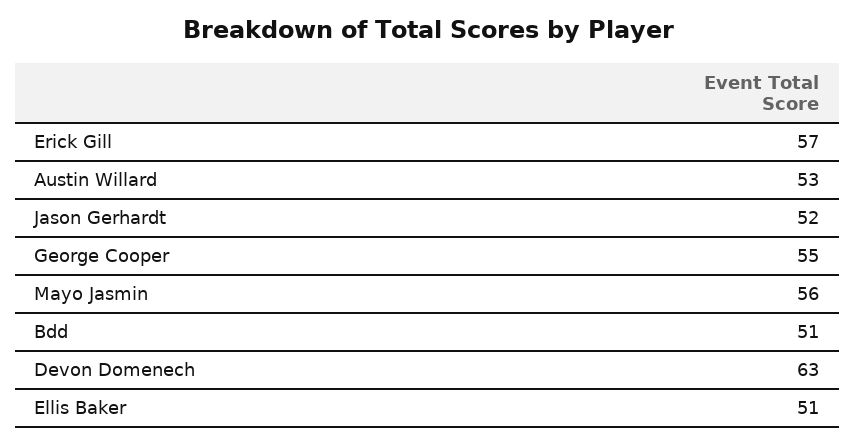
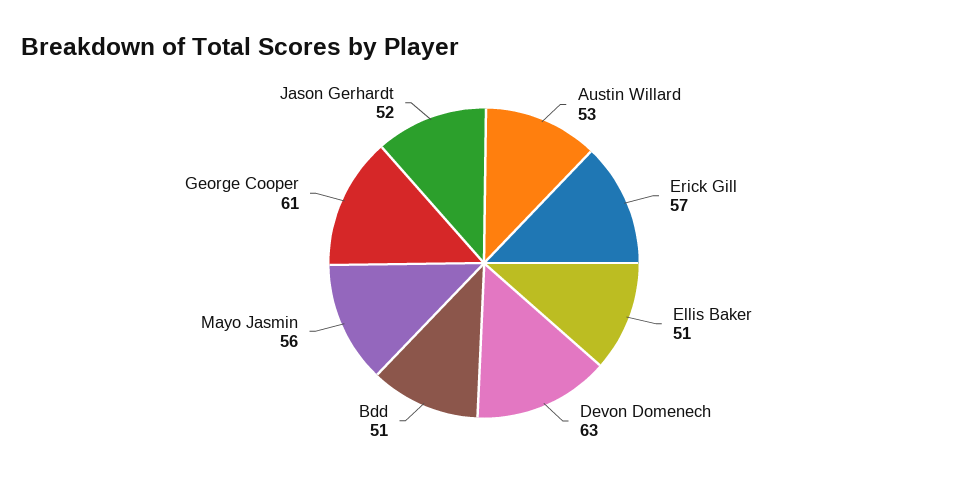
George Cooper: 55 -> 61

